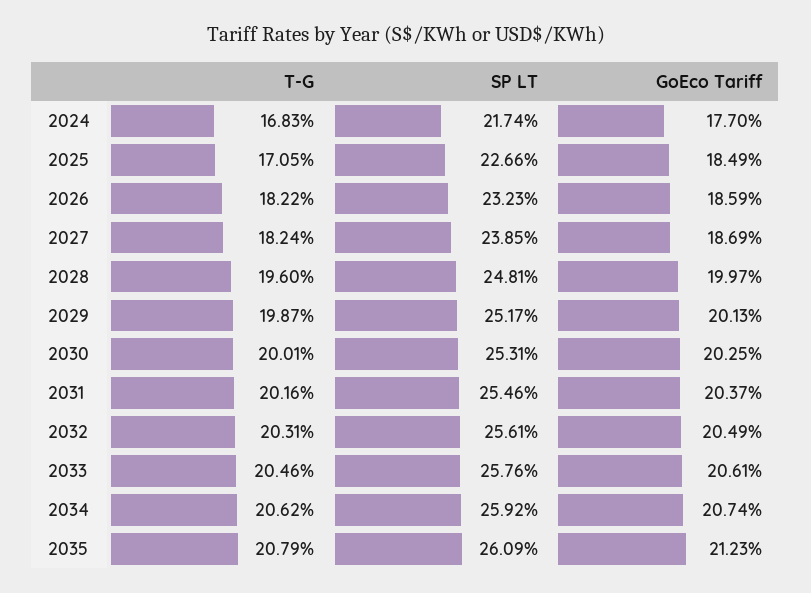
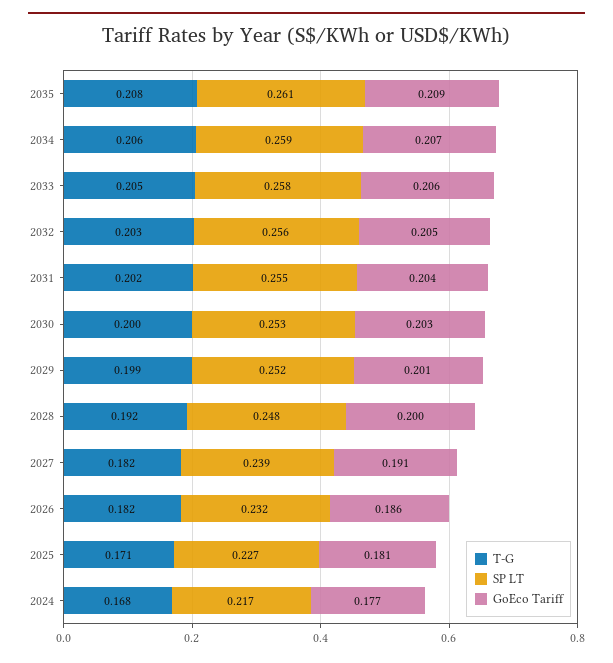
GoEco Tariff, 2025: 0.1849 -> 0.181
GoEco Tariff, 2027: 0.1869 -> 0.191
T-G, 2028: 0.196 -> 0.192
GoEco Tariff, 2035: 0.2123 -> 0.209

